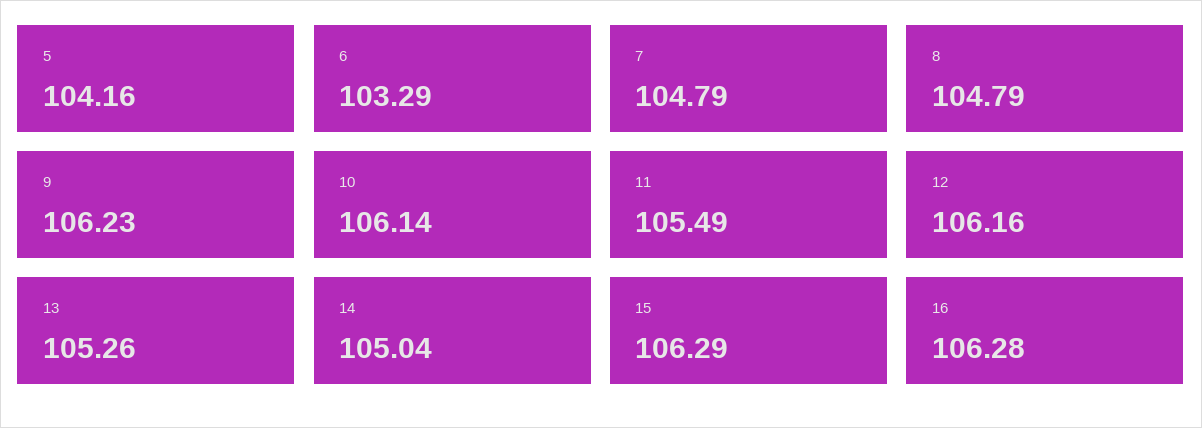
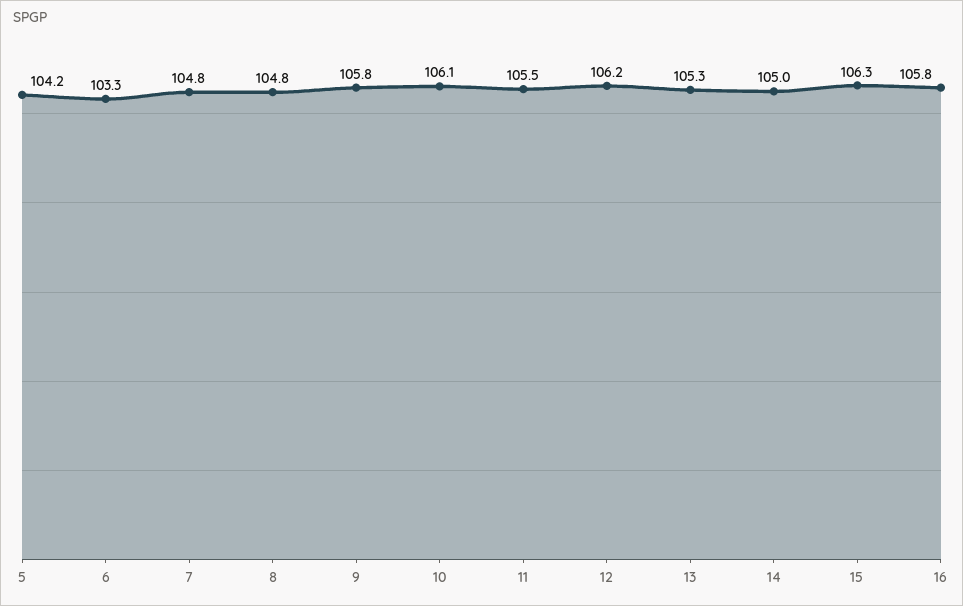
9: 106.23 -> 105.8
16: 106.28 -> 105.8

